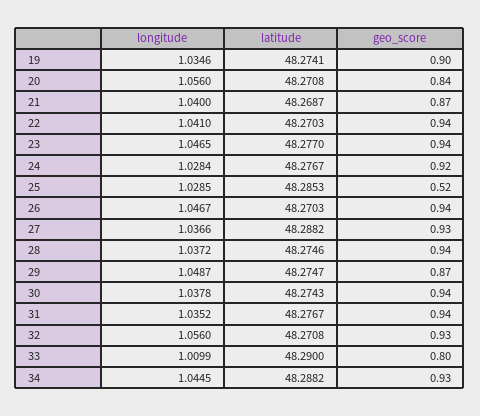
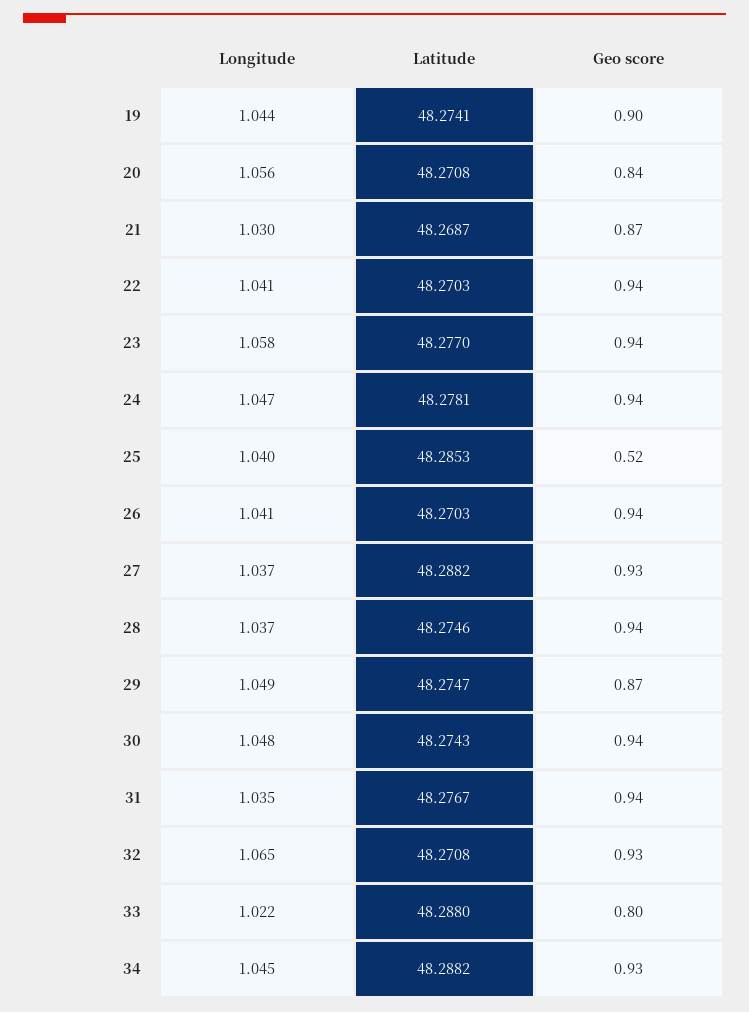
longitude, 19: 1.0346 -> 1.044
longitude, 21: 1.04 -> 1.03
longitude, 23: 1.0465 -> 1.058
longitude, 24: 1.0284 -> 1.047
latitude, 24: 48.2767 -> 48.2781
geo_score, 24: 0.92 -> 0.94
longitude, 25: 1.0285 -> 1.04
longitude, 26: 1.0467 -> 1.041
longitude, 30: 1.0378 -> 1.048
longitude, 32: 1.056 -> 1.065
longitude, 33: 1.0099 -> 1.022
latitude, 33: 48.29 -> 48.288

